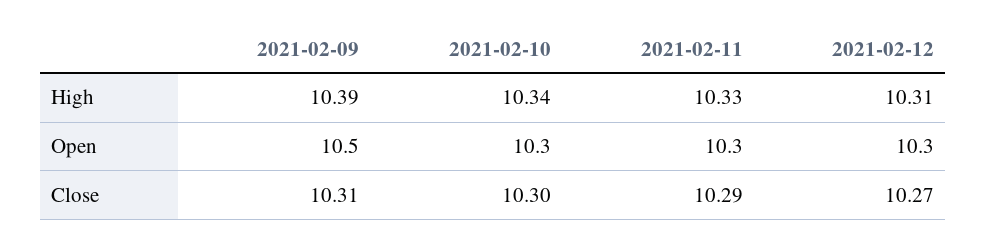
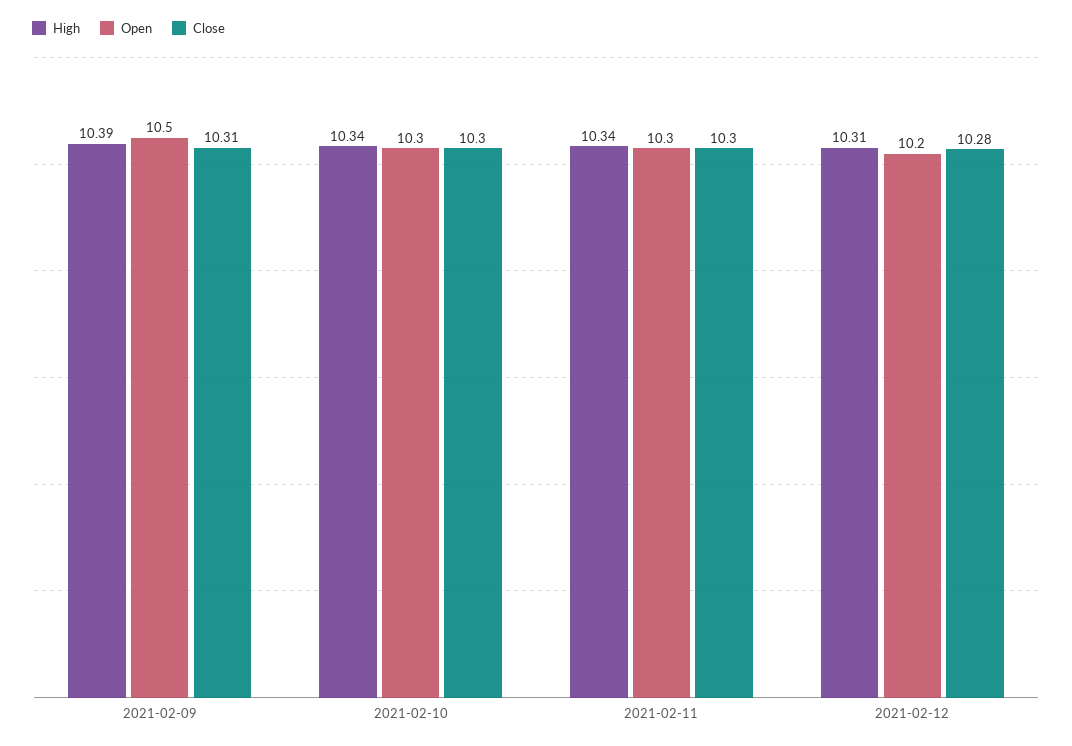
High, 2021-02-11: 10.33 -> 10.34
Open, 2021-02-12: 10.3 -> 10.2
Close, 2021-02-11: 10.29 -> 10.3
Close, 2021-02-12: 10.27 -> 10.28

